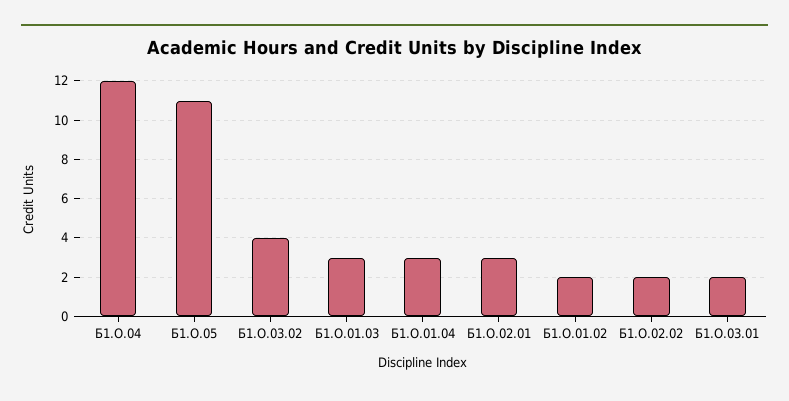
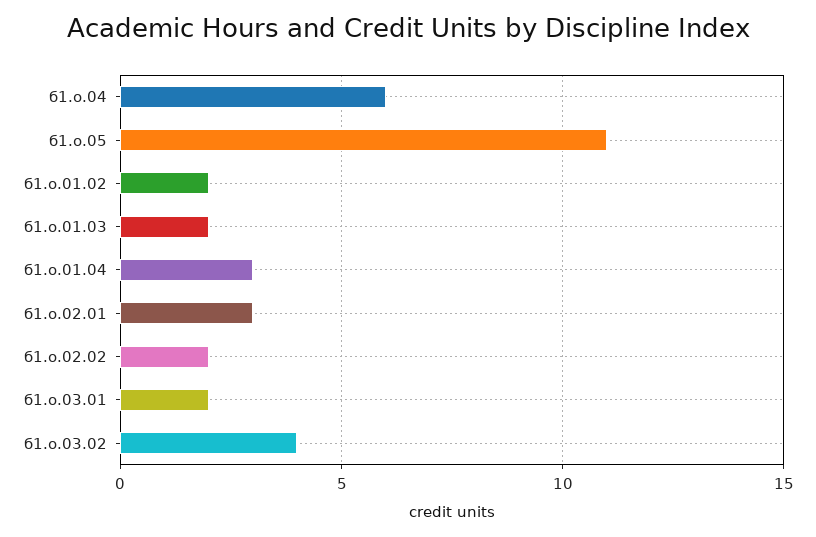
Б1.О.04: 12 -> 6
Б1.О.01.03: 3 -> 2

